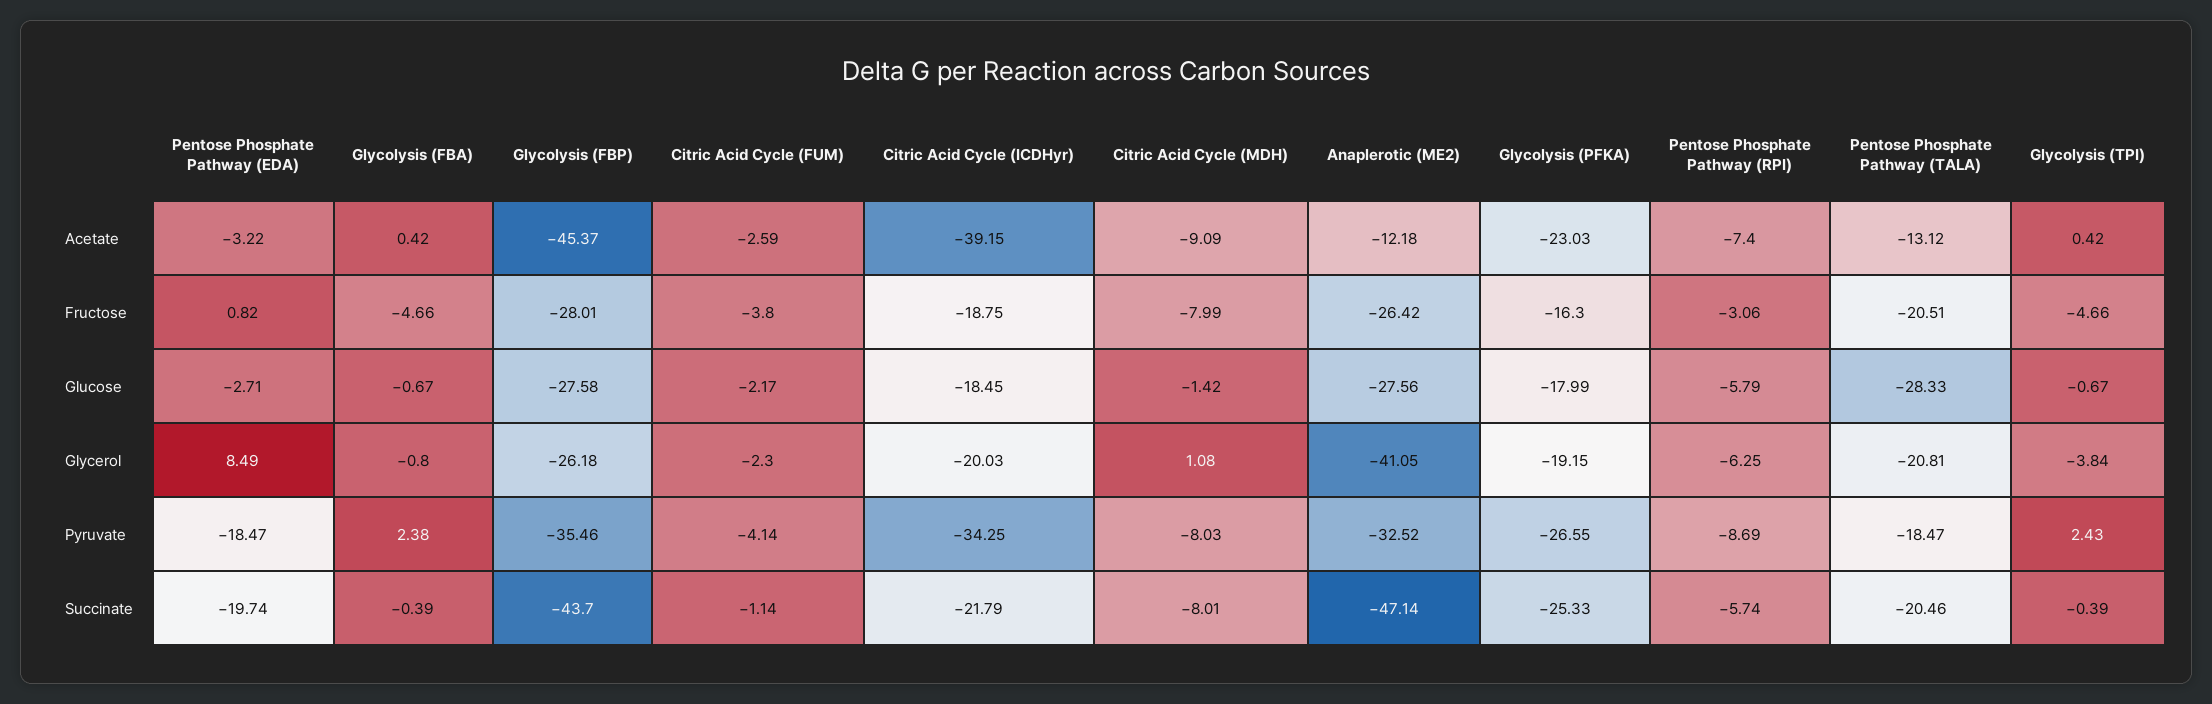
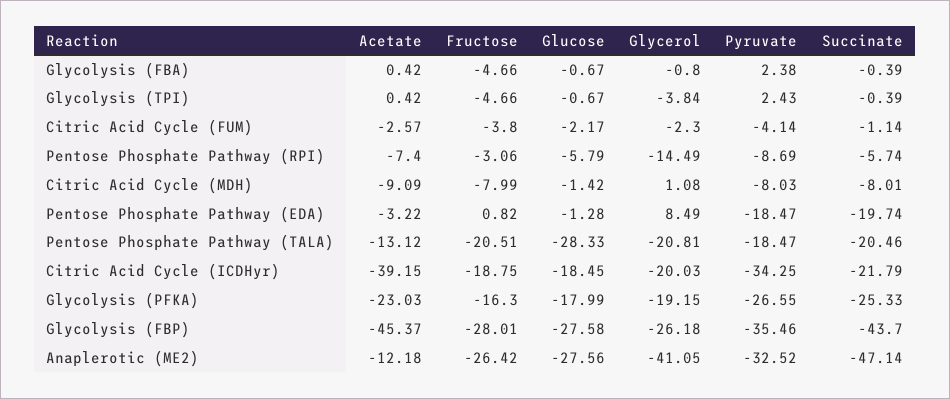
Citric Acid Cycle (FUM), Acetate: -2.59 -> -2.57
Pentose Phosphate Pathway (EDA), Glucose: -2.71 -> -1.28
Pentose Phosphate Pathway (RPI), Glycerol: -6.25 -> -14.49

